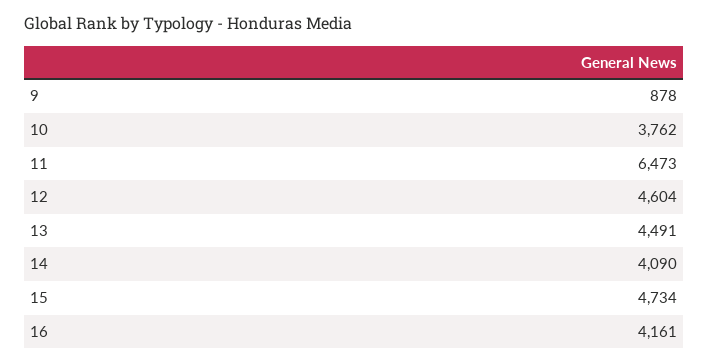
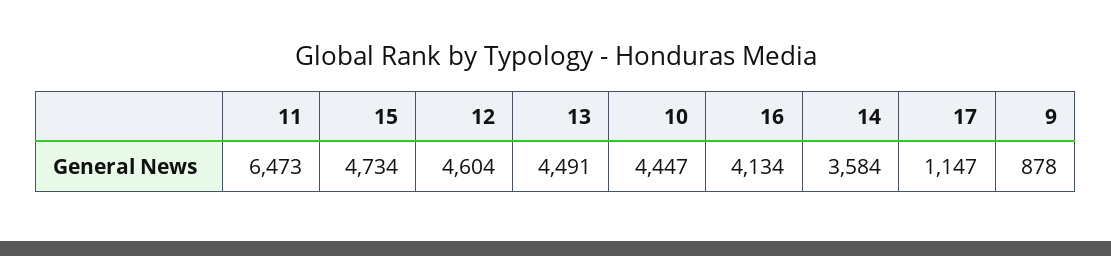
10: 3762 -> 4447
14: 4090 -> 3584
16: 4161 -> 4134
17: none -> 1147

